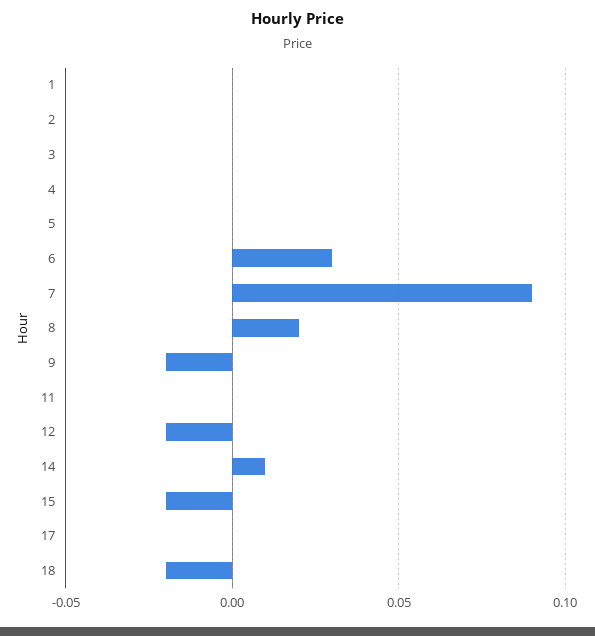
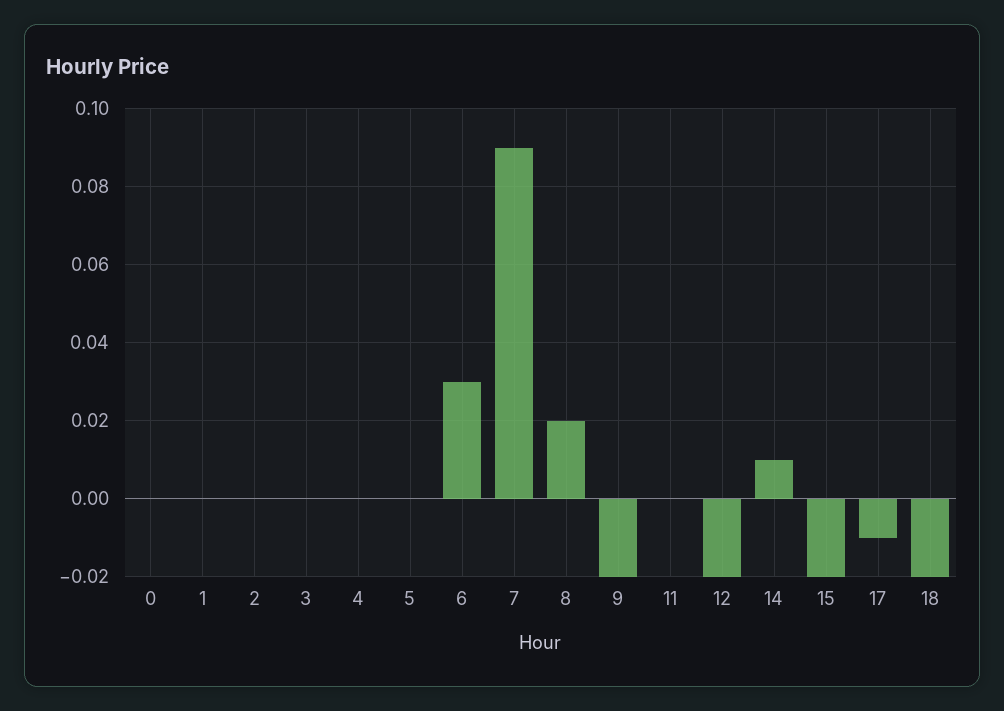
17: 0 -> -0.01
0: none -> 0

